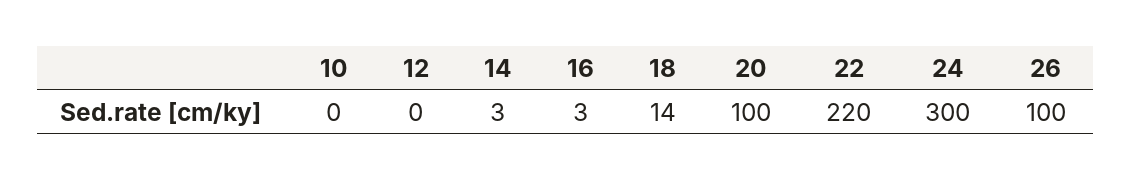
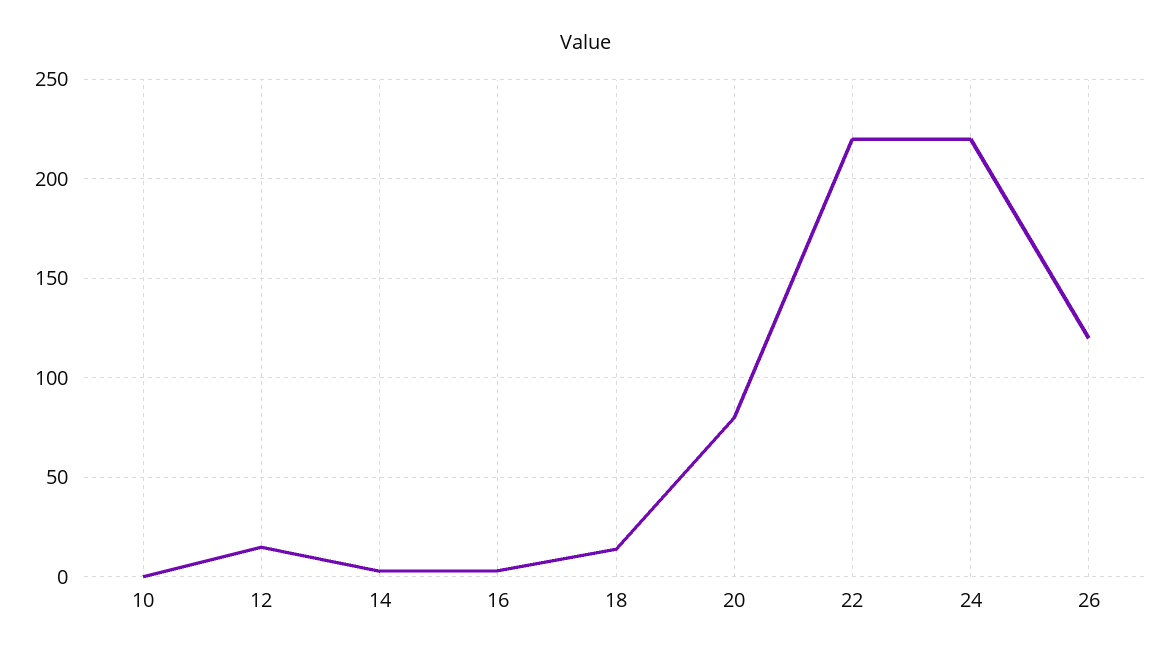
12: 0 -> 15
20: 100 -> 80
24: 300 -> 220
26: 100 -> 120

